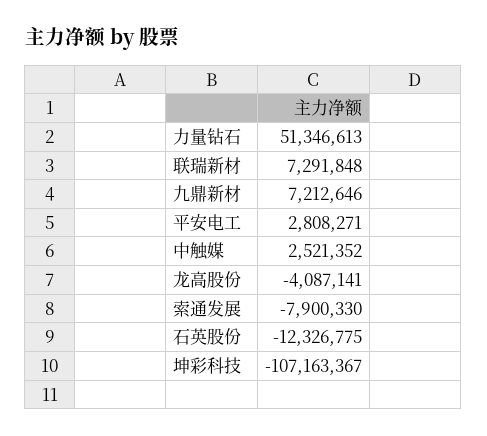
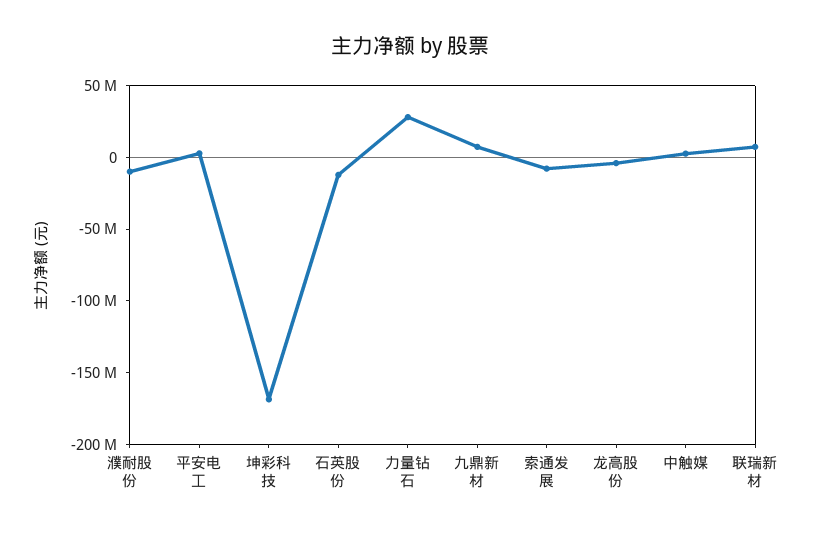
力量钻石: 51346613 -> 30000000
坤彩科技: -107163367 -> -170000000
濮耐股份: none -> -10000000

